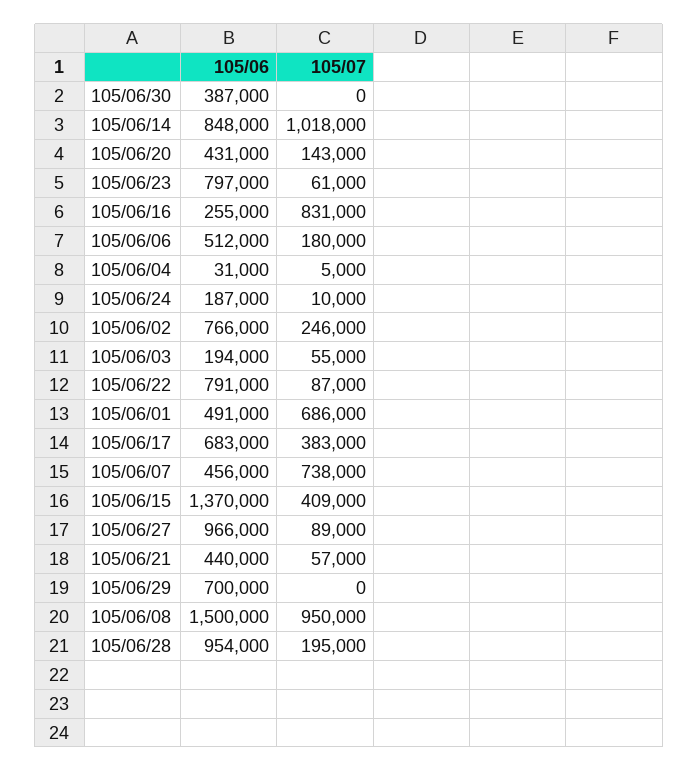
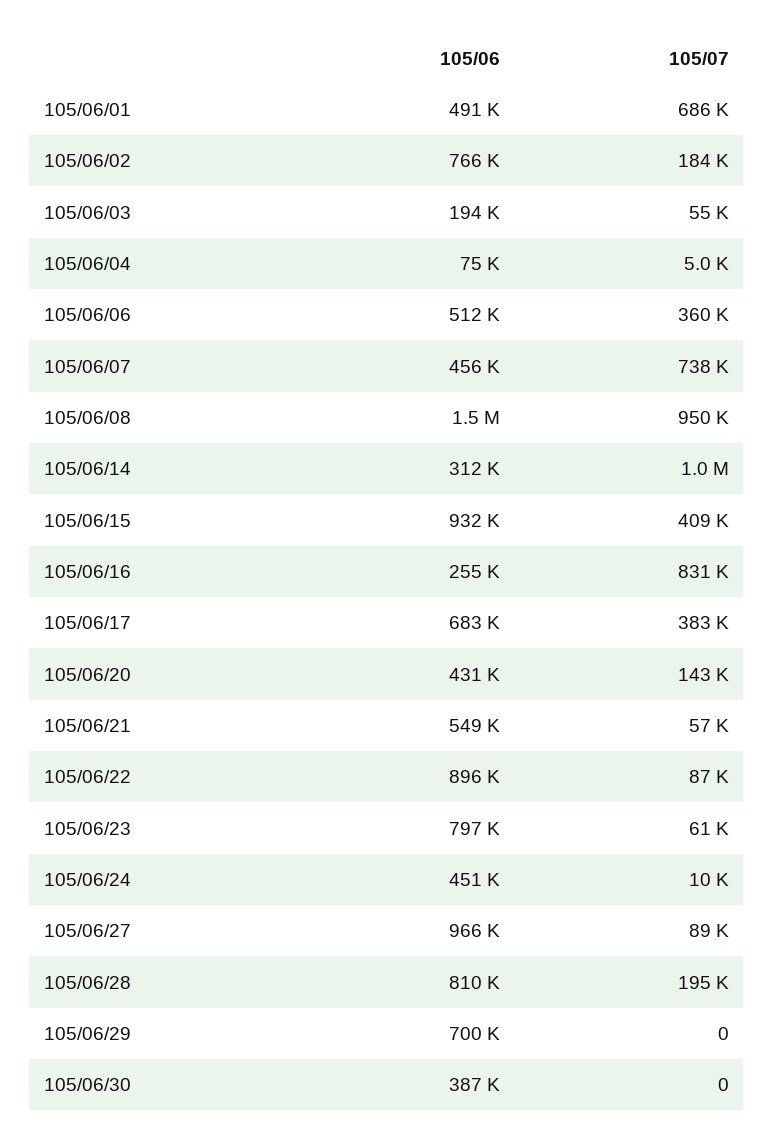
105/06, 105/06/14: 848000 -> 312000
105/07, 105/06/06: 180000 -> 360000
105/06, 105/06/04: 31000 -> 75000
105/06, 105/06/24: 187000 -> 451000
105/07, 105/06/02: 246000 -> 184000
105/06, 105/06/22: 791000 -> 896000
105/06, 105/06/15: 1370000 -> 932000
105/06, 105/06/21: 440000 -> 549000
105/06, 105/06/28: 954000 -> 810000

